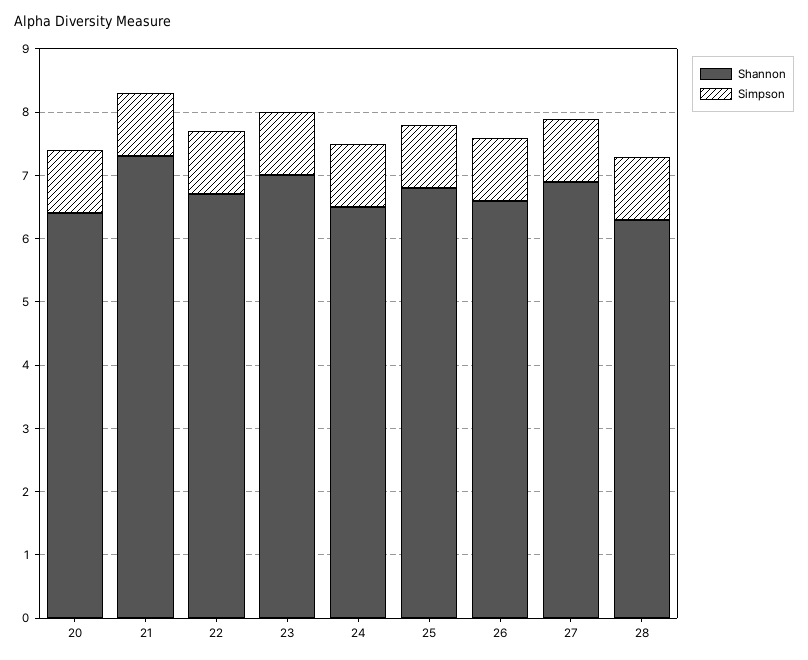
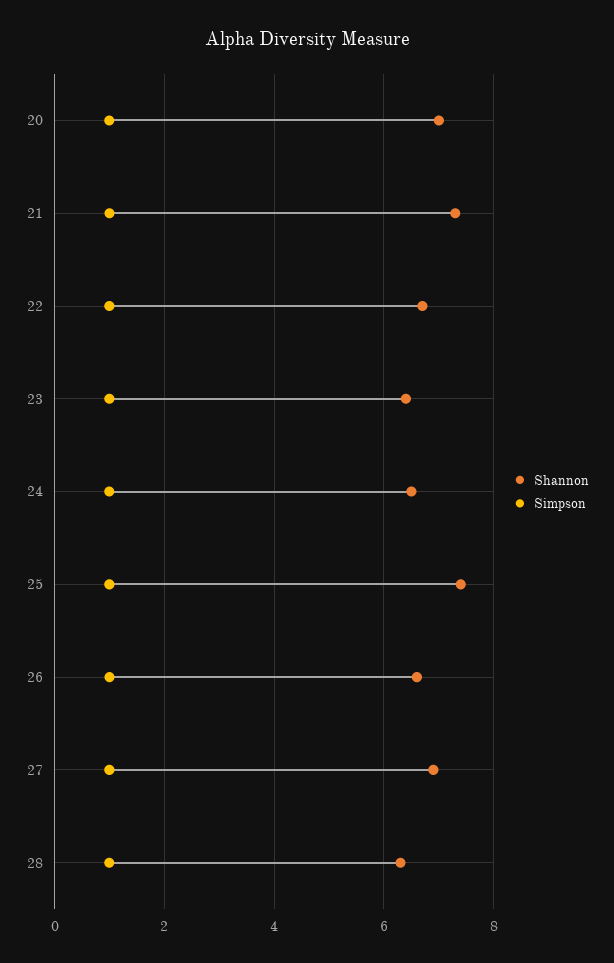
Shannon, 20: 6.4 -> 7
Shannon, 23: 7 -> 6.4
Shannon, 25: 6.8 -> 7.4

